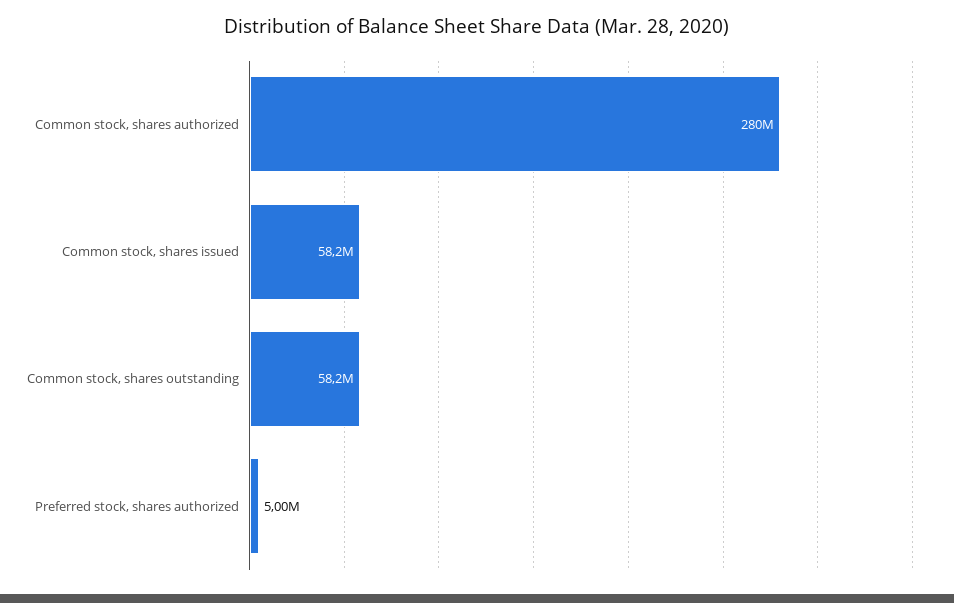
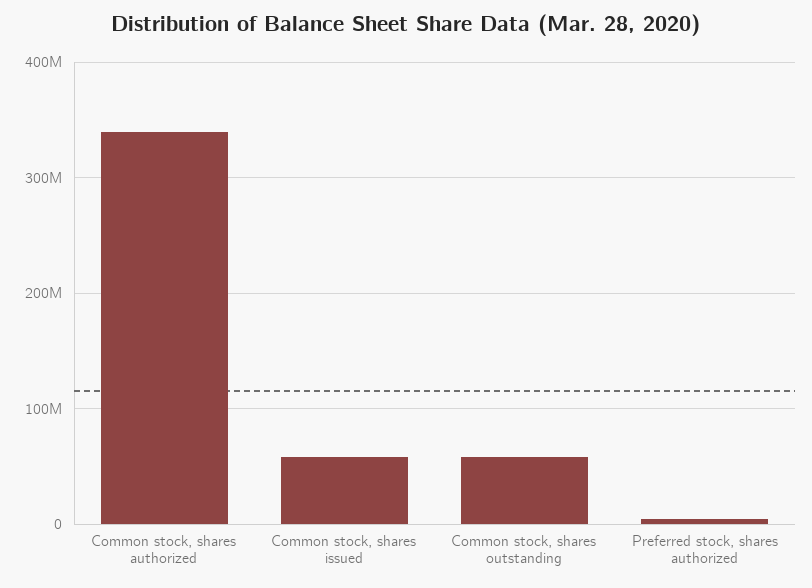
Common stock, shares authorized: 280000000 -> 340000000

